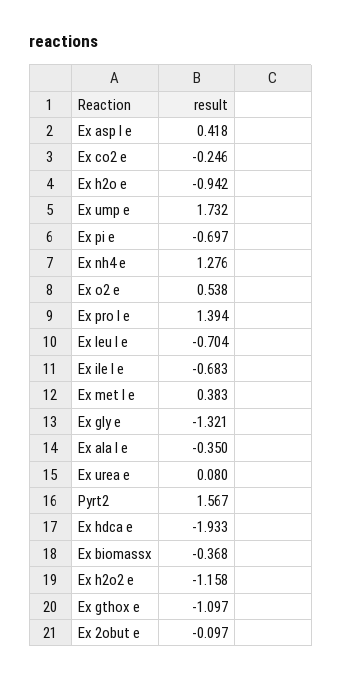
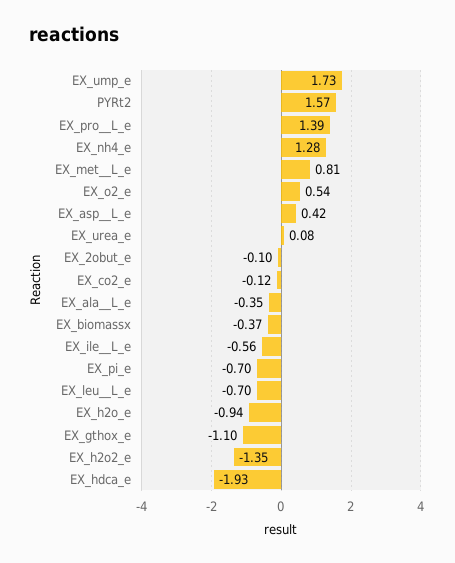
Ex co2 e: -0.246 -> -0.12
Ex ile  l e: -0.683 -> -0.56
Ex met  l e: 0.383 -> 0.81
Ex gly e: -1.321 -> none
Ex h2o2 e: -1.158 -> -1.35

